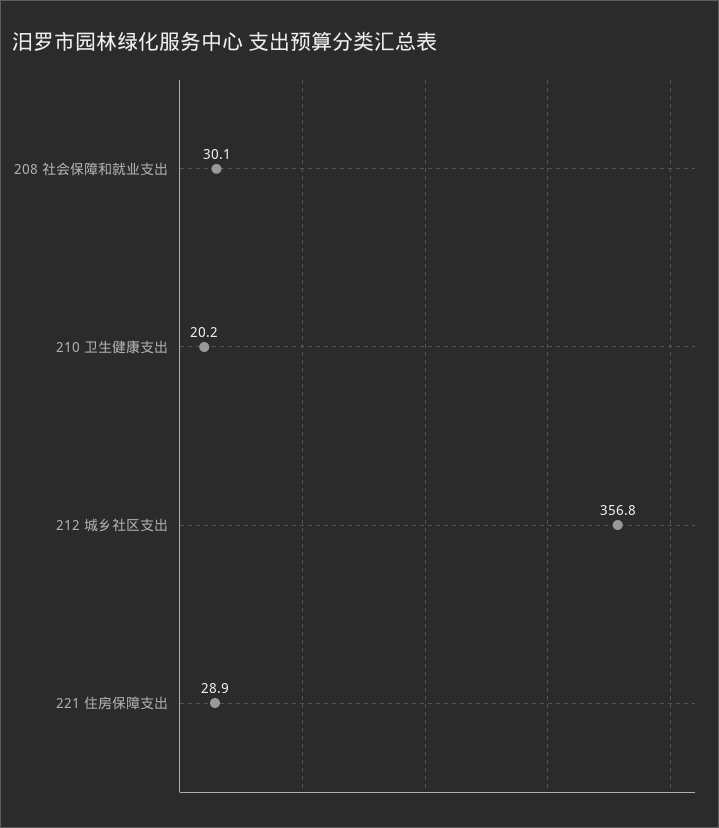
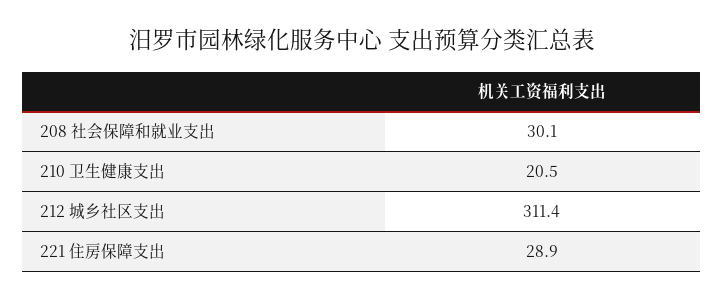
210 卫生健康支出: 20.2 -> 20.5
212 城乡社区支出: 356.8 -> 311.4

